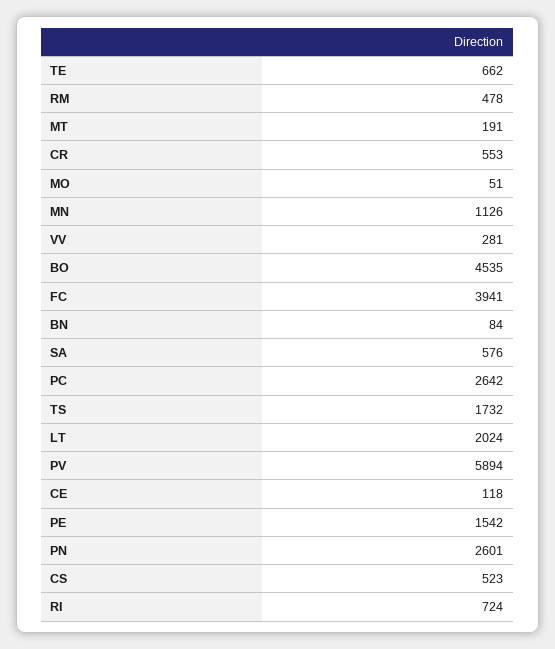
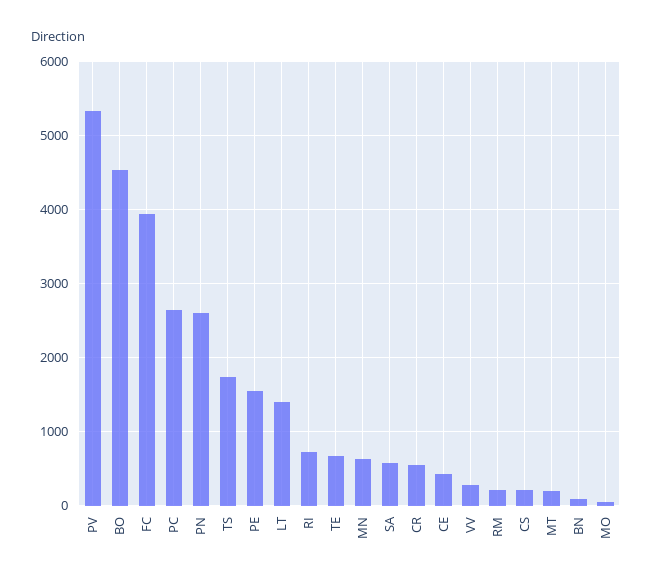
RM: 478 -> 200
MN: 1126 -> 600
LT: 2024 -> 1400
PV: 5894 -> 5300
CE: 118 -> 400
CS: 523 -> 200

